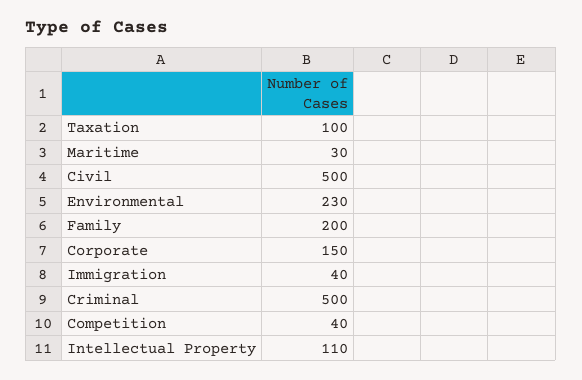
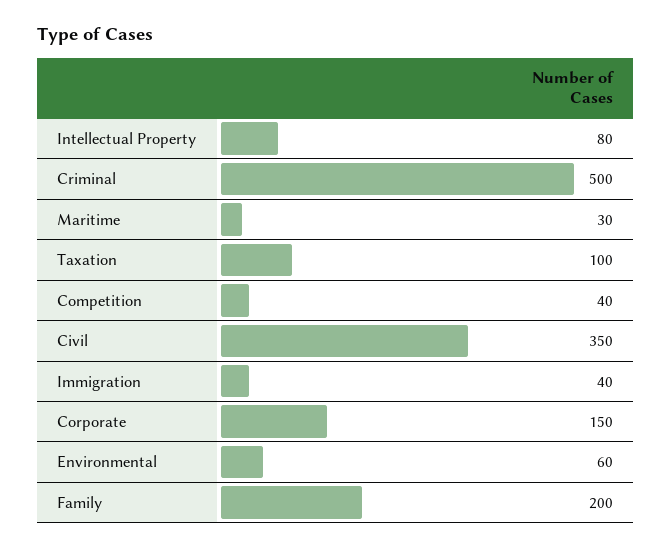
Civil: 500 -> 350
Environmental: 230 -> 60
Intellectual Property: 110 -> 80

